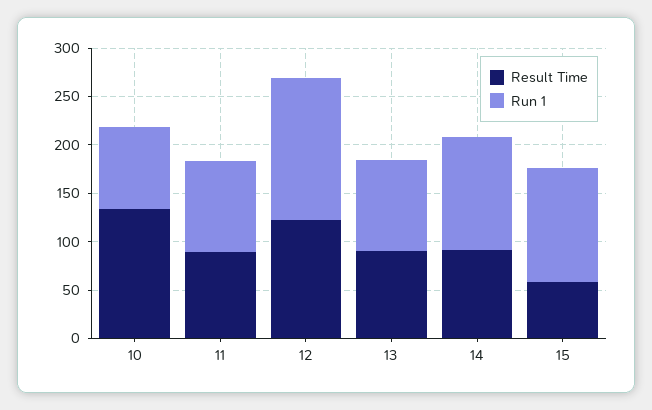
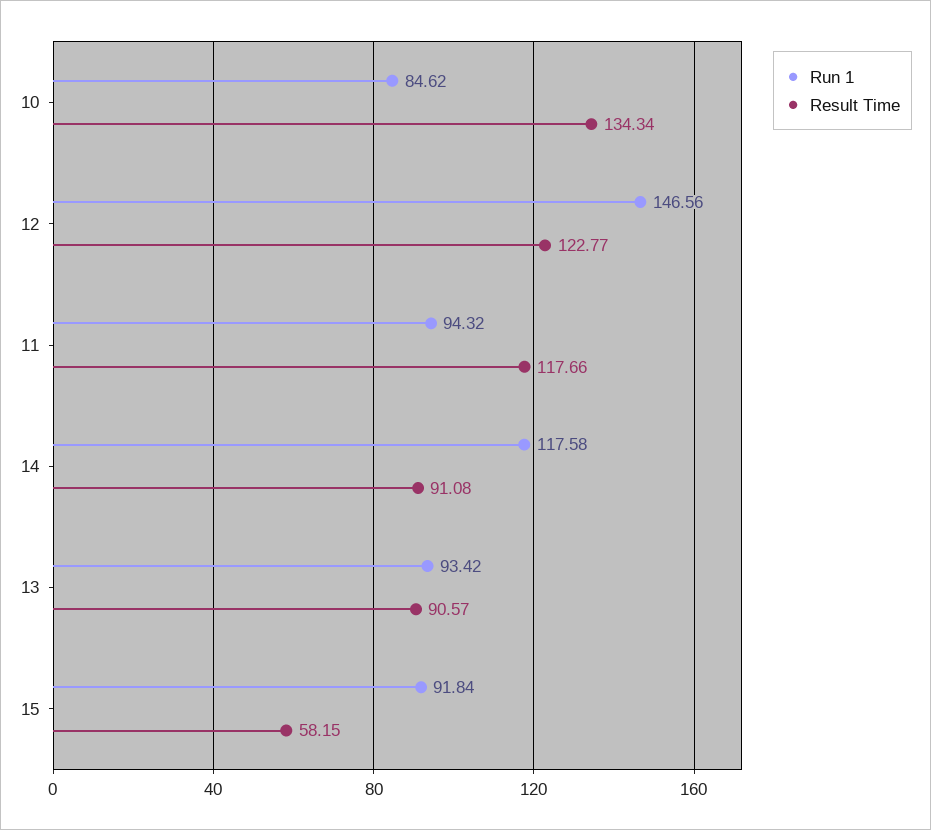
Result Time, 11: 90 -> 117.66
Run 1, 15: 120 -> 91.84

